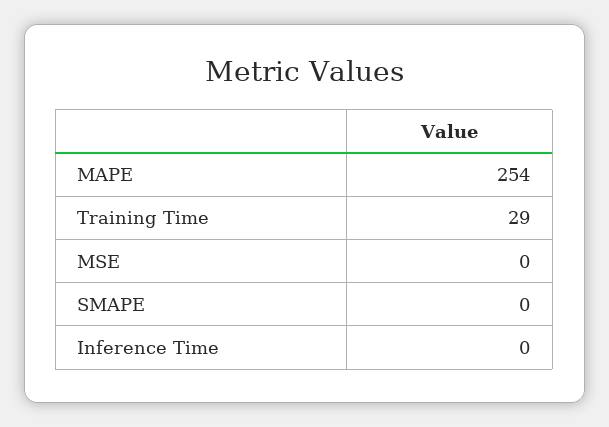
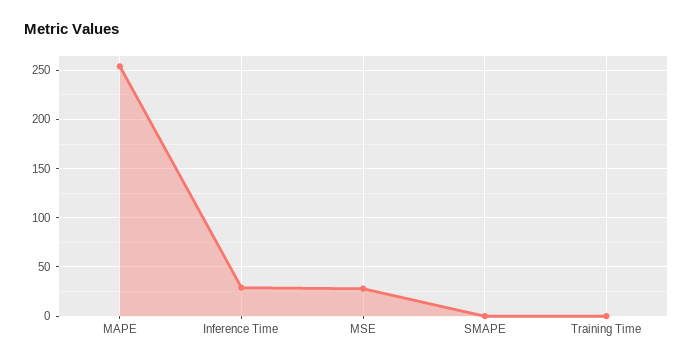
Training Time: 29 -> 0
MSE: 0 -> 30
Inference Time: 0 -> 30

